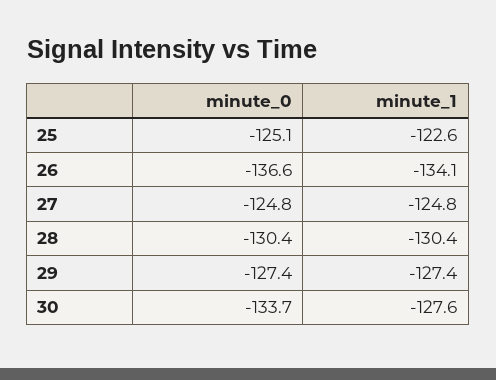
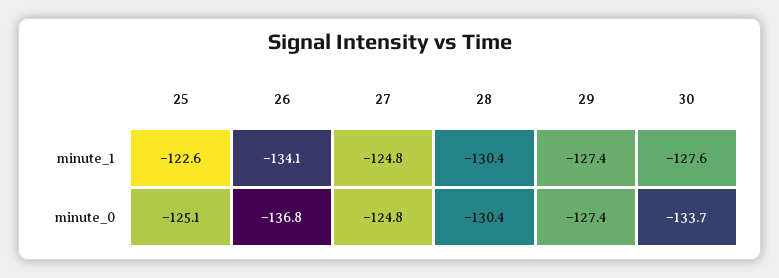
minute_0, 26: -136.6 -> -136.8

